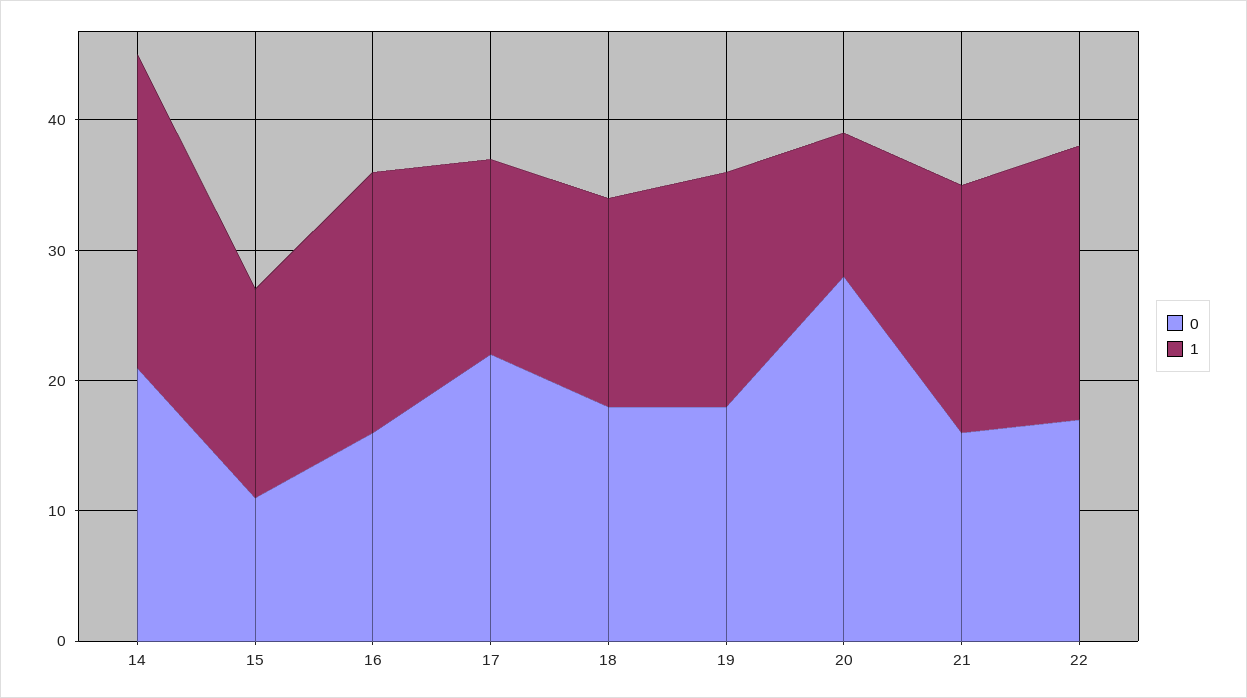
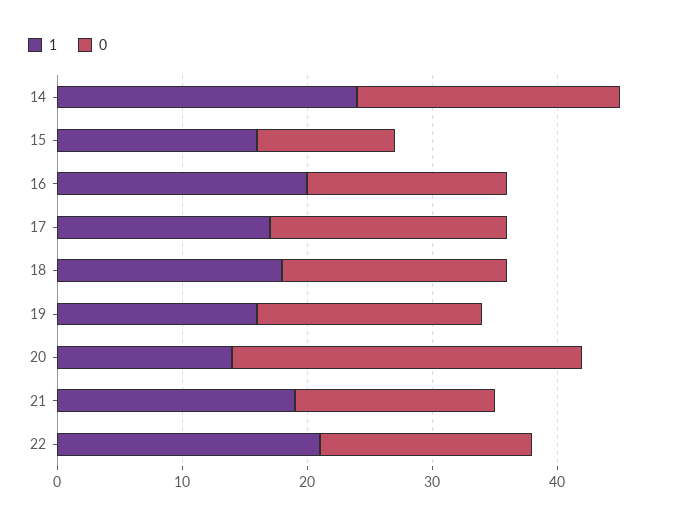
0, 17: 22 -> 19
1, 17: 15 -> 17
1, 18: 16 -> 18
1, 19: 18 -> 16
1, 20: 11 -> 14

